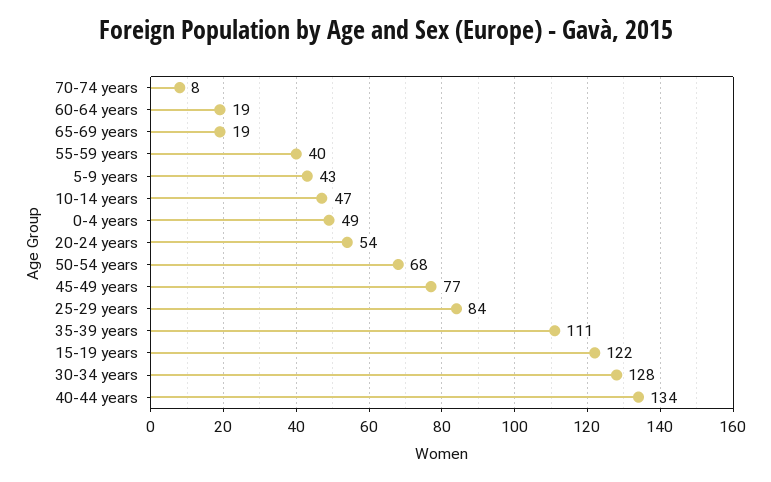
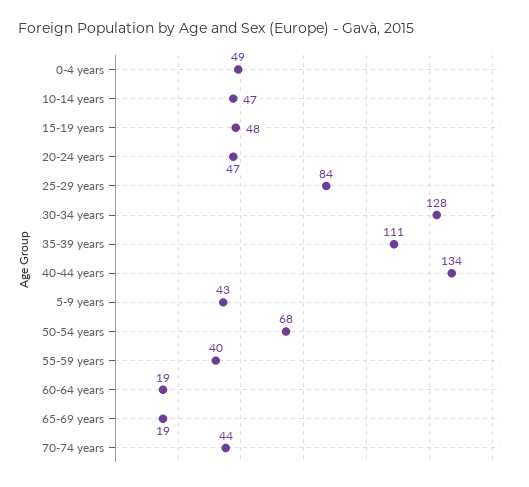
70-74 years: 8 -> 44
20-24 years: 54 -> 47
45-49 years: 77 -> none
15-19 years: 122 -> 48

